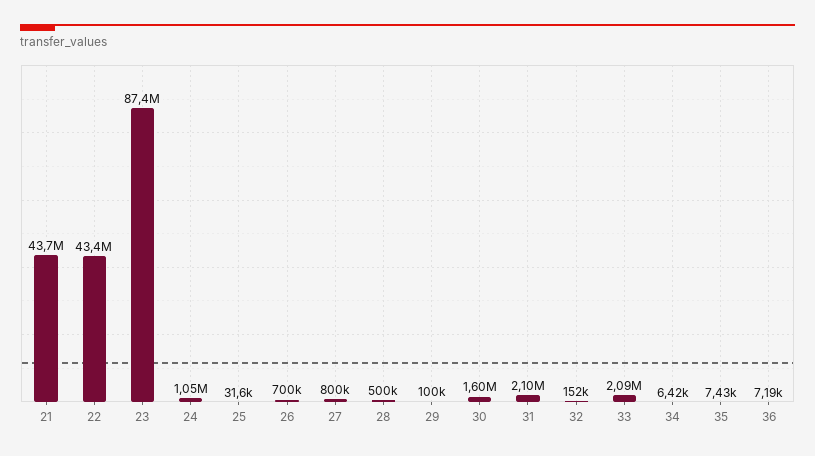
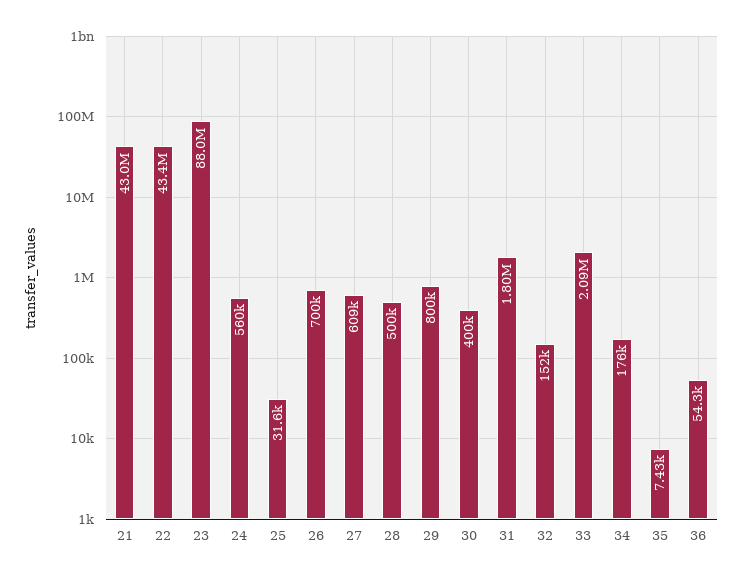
21: 43700000 -> 43000000
23: 87400000 -> 88000000
24: 1050000 -> 560000
27: 800000 -> 609000
29: 100000 -> 800000
30: 1600000 -> 400000
31: 2100000 -> 1800000
34: 6420 -> 176000
36: 7190 -> 54300

